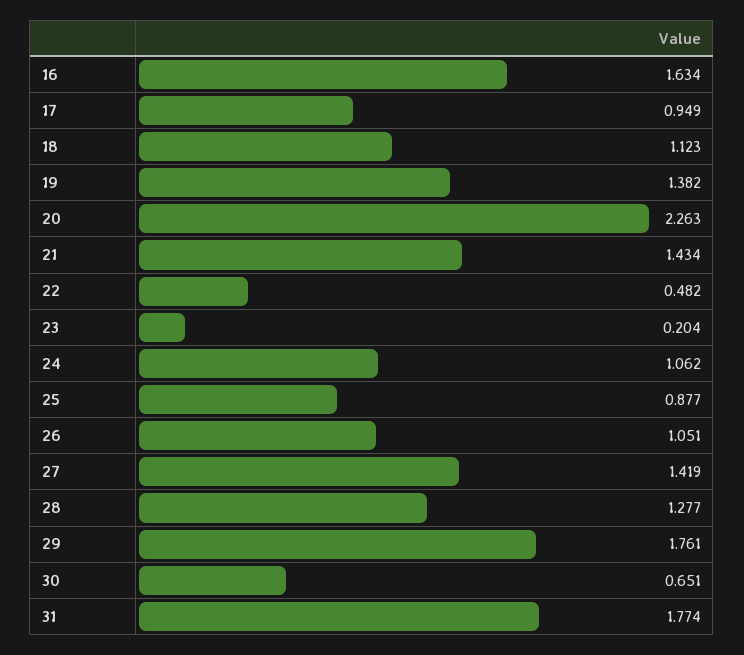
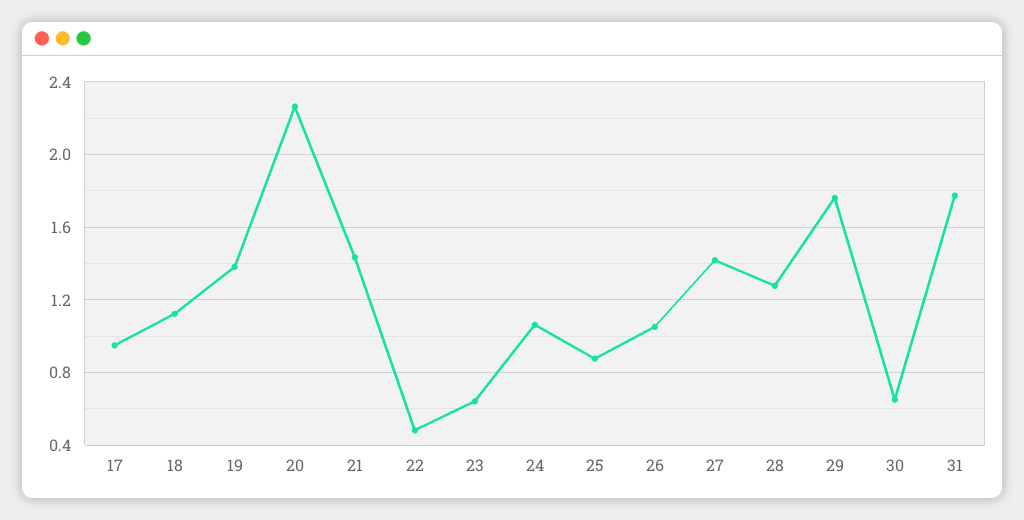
16: 1.634 -> none
23: 0.204 -> 0.65

